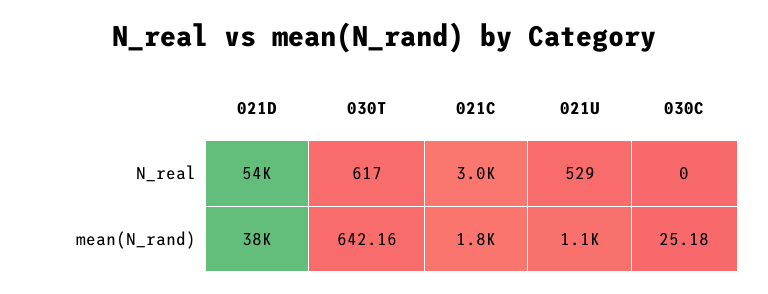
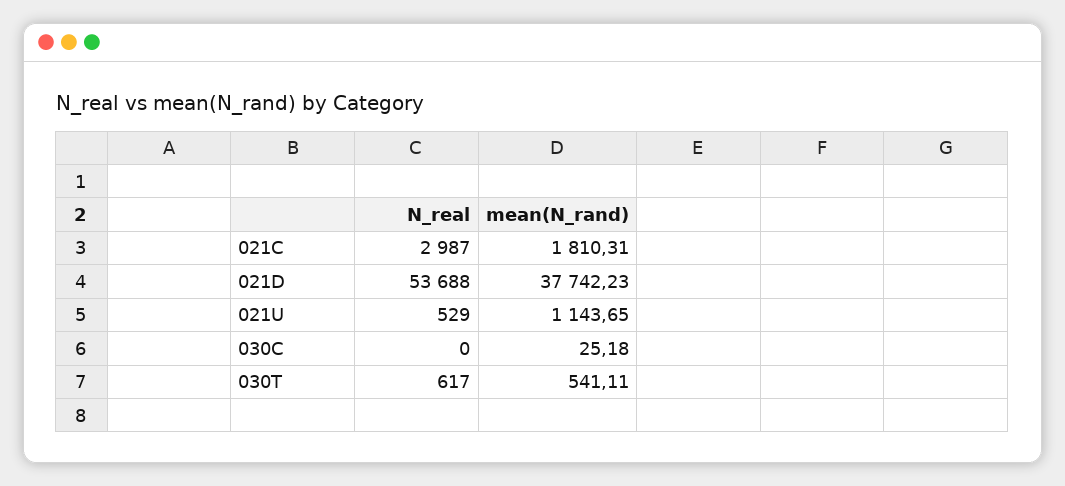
030T, mean(N_rand): 642.16 -> 541.11

